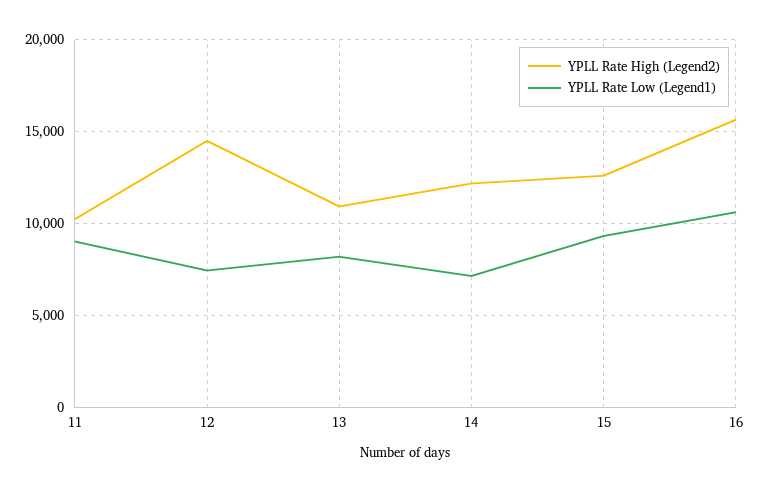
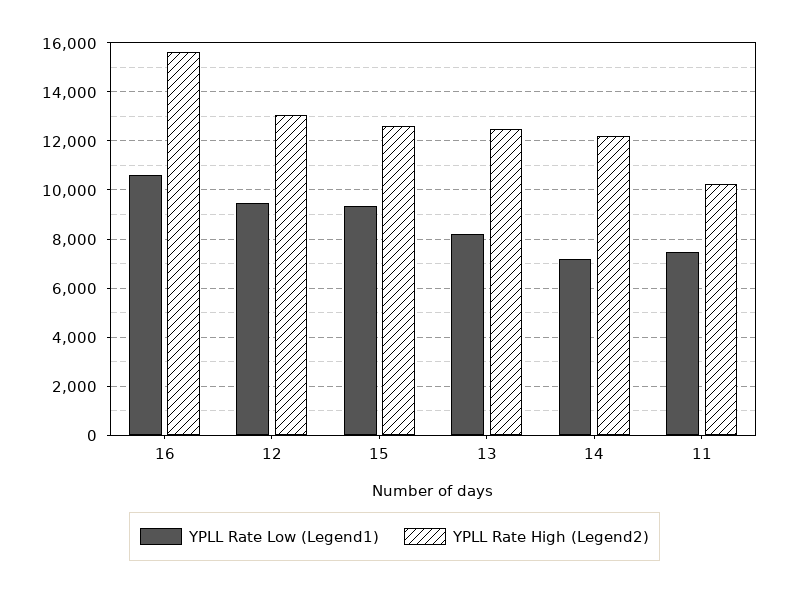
YPLL Rate Low (Legend1), 11: 9000 -> 7500
YPLL Rate High (Legend2), 12: 14500 -> 13000
YPLL Rate Low (Legend1), 12: 7500 -> 9500
YPLL Rate High (Legend2), 13: 11000 -> 12500

